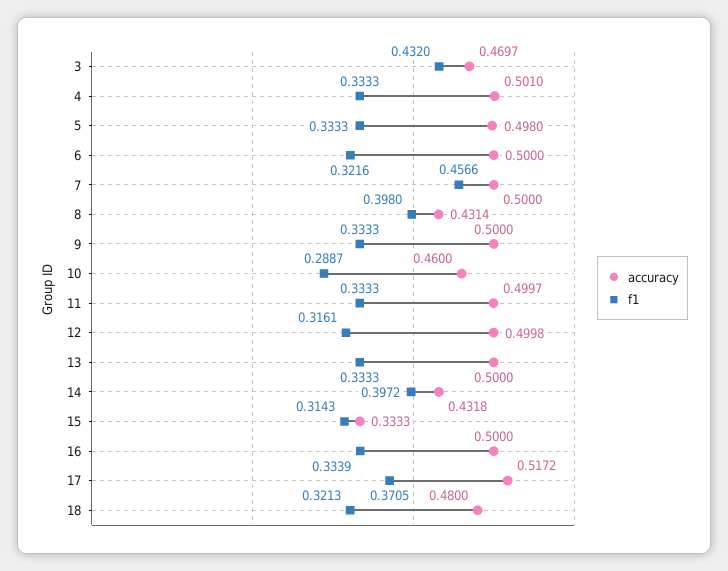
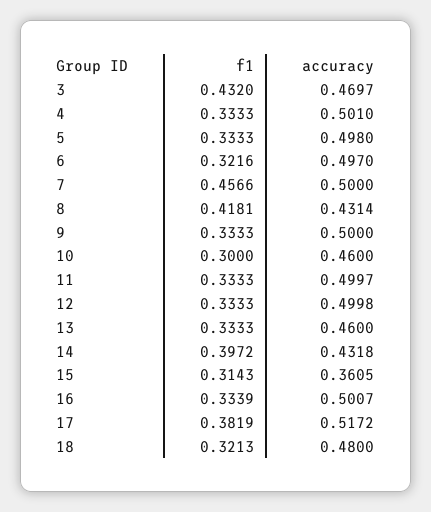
accuracy, 6: 0.5 -> 0.497
f1, 8: 0.398 -> 0.4181
f1, 10: 0.2887 -> 0.3
f1, 12: 0.3161 -> 0.3333
accuracy, 13: 0.5 -> 0.46
accuracy, 15: 0.3333 -> 0.3605
accuracy, 16: 0.5 -> 0.5007
f1, 17: 0.3705 -> 0.3819

